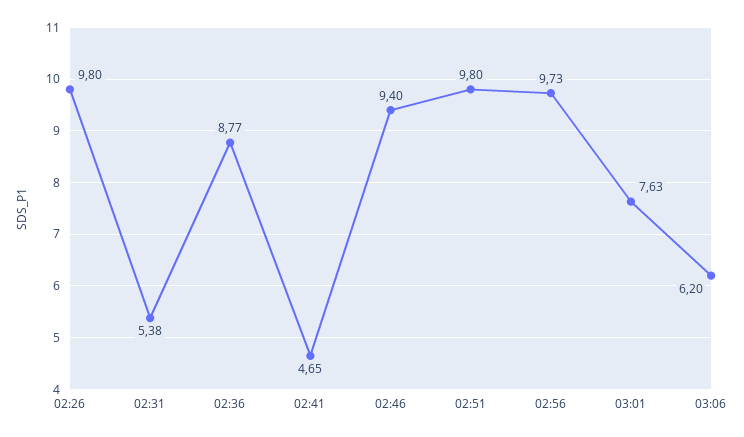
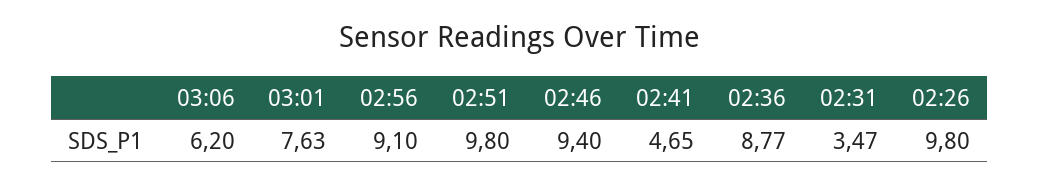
02:31: 5.38 -> 3.47
02:56: 9.73 -> 9.1

